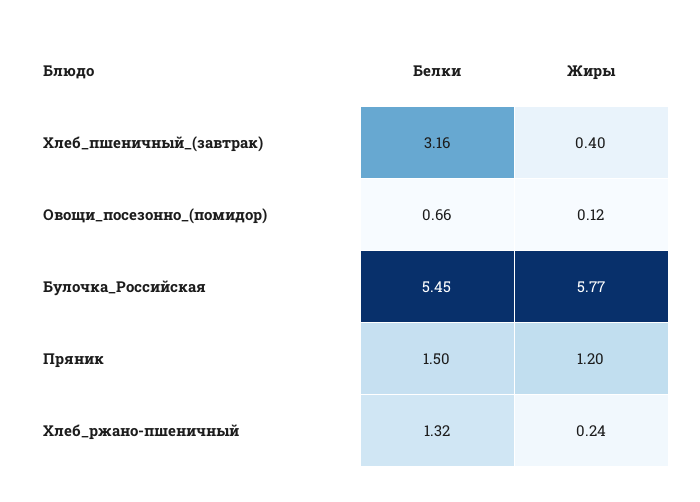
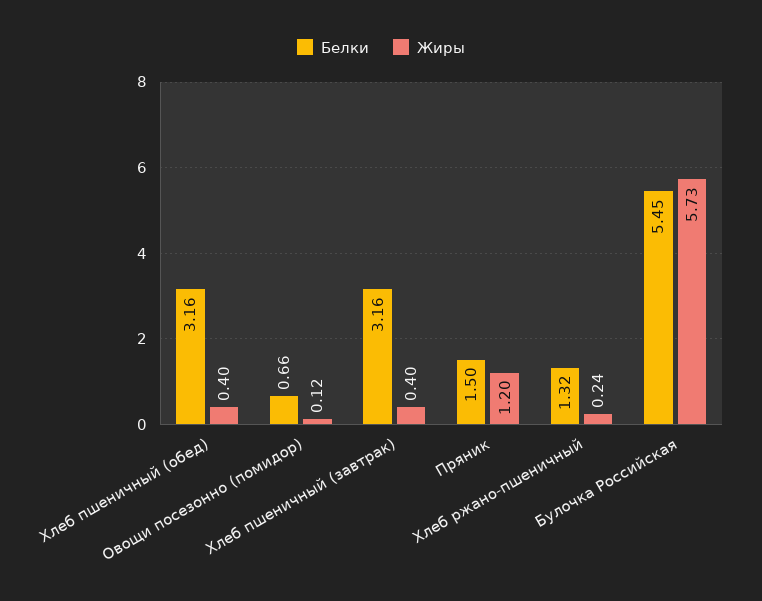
Жиры, Булочка_Российская: 5.77 -> 5.73
Белки, Хлеб пшеничный (обед): none -> 3.16
Жиры, Хлеб пшеничный (обед): none -> 0.4

